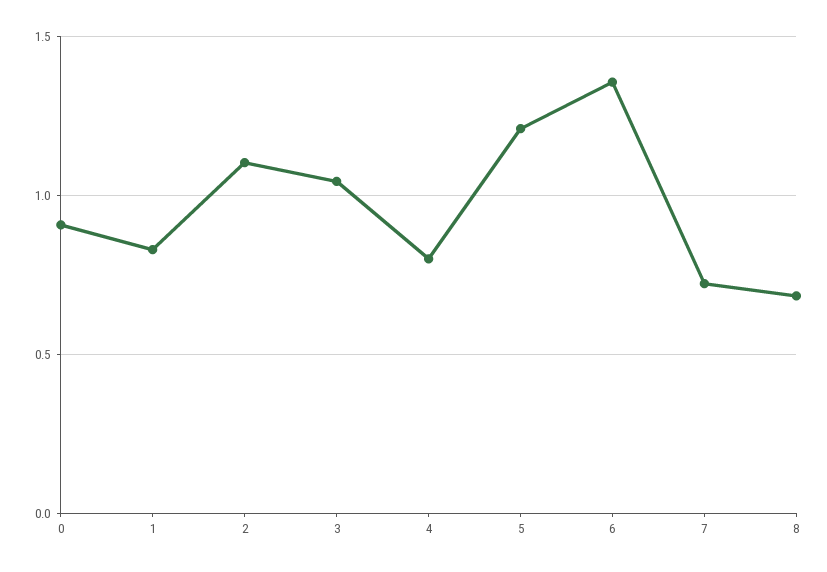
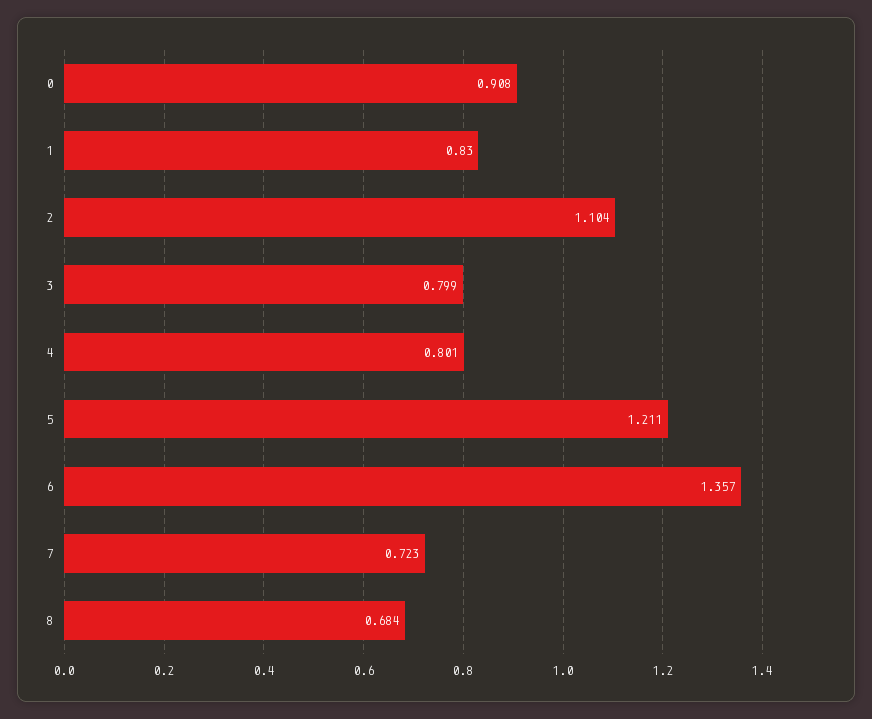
3: 1.05 -> 0.799

